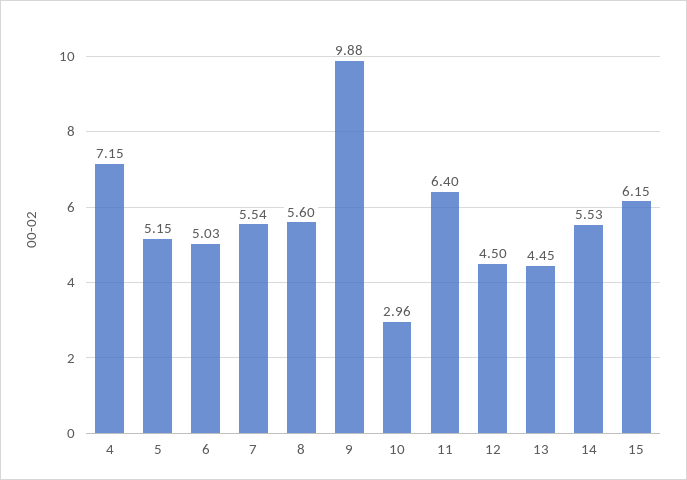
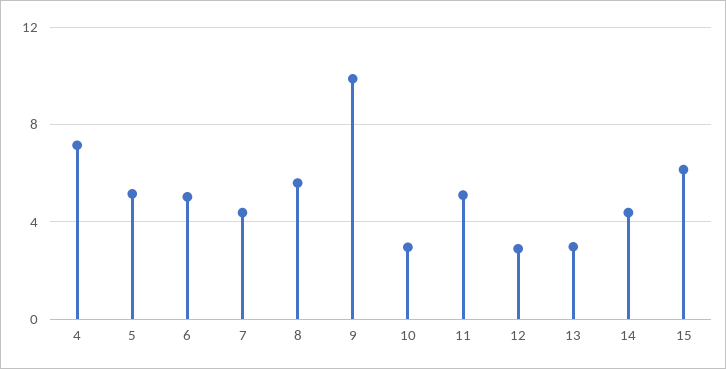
7: 5.54 -> 4.5
11: 6.4 -> 5
12: 4.5 -> 3
13: 4.45 -> 3
14: 5.53 -> 4.5

